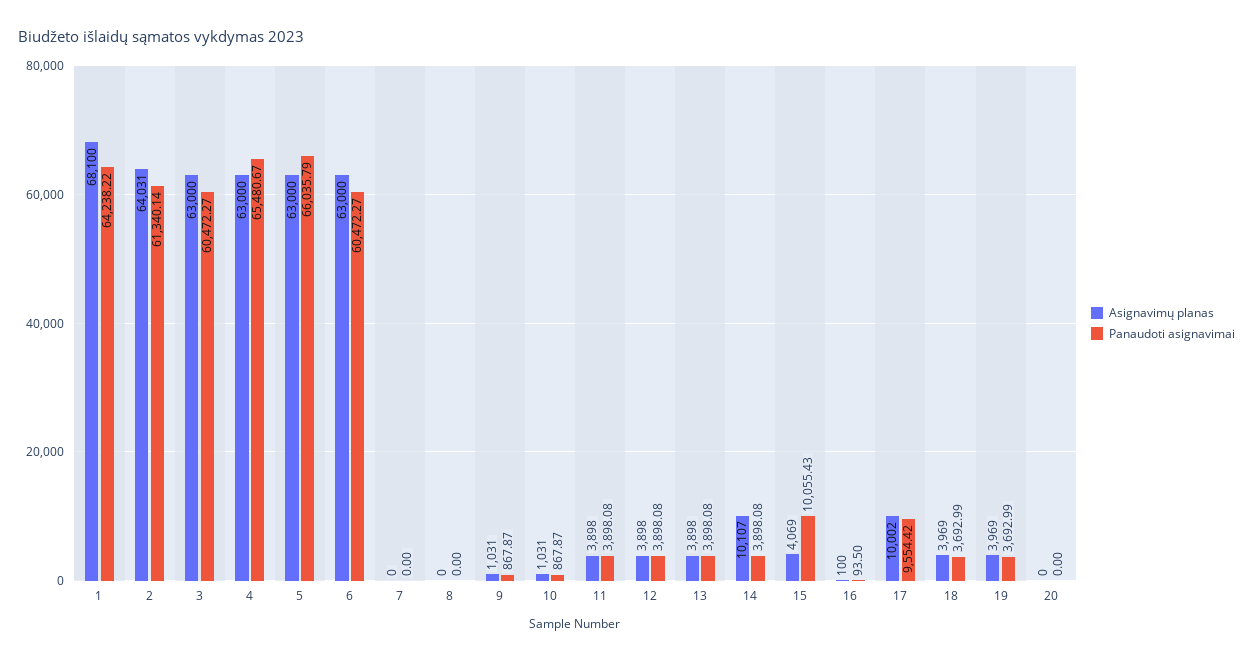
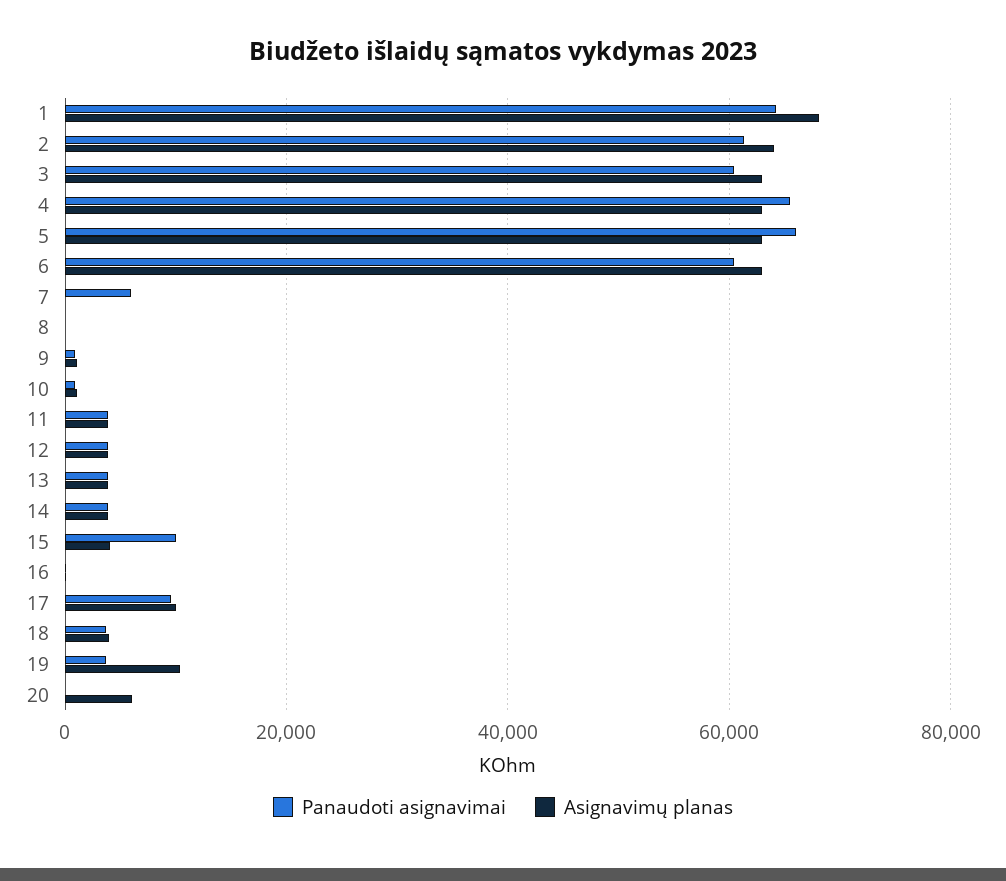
Panaudoti asignavimai, 7: 0 -> 6000
Asignavimų planas, 14: 10107 -> 4000
Asignavimų planas, 19: 3969 -> 10000
Asignavimų planas, 20: 0 -> 6000

